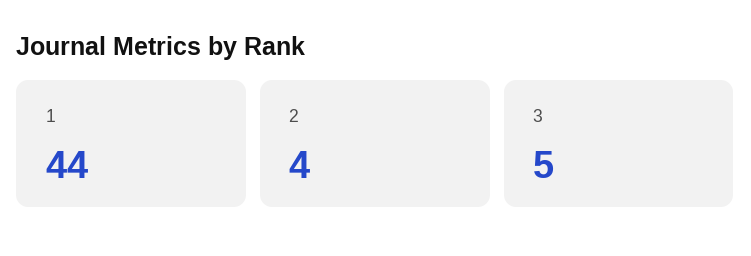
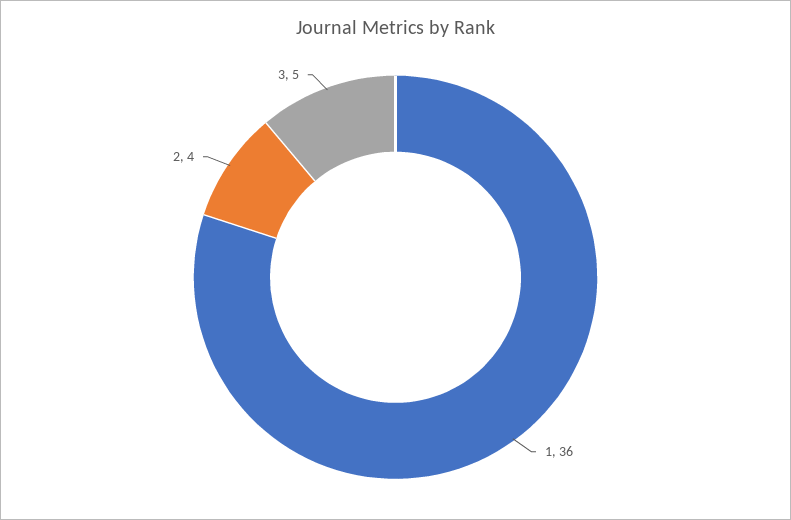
1: 44 -> 36

